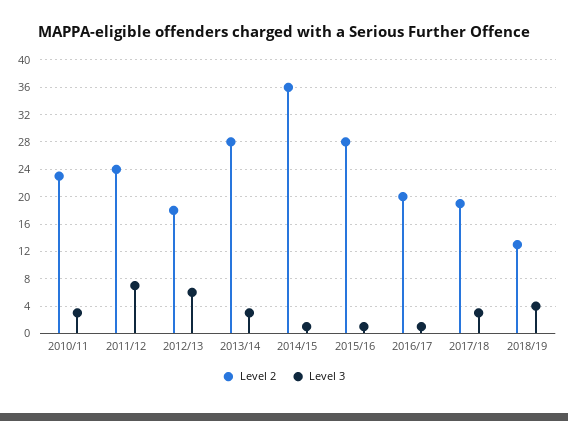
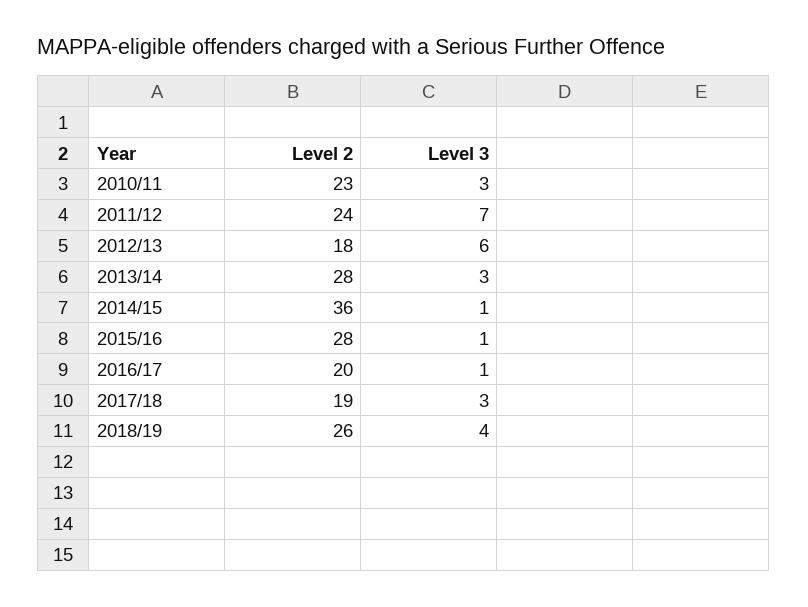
Level 2, 2018/19: 13 -> 26

